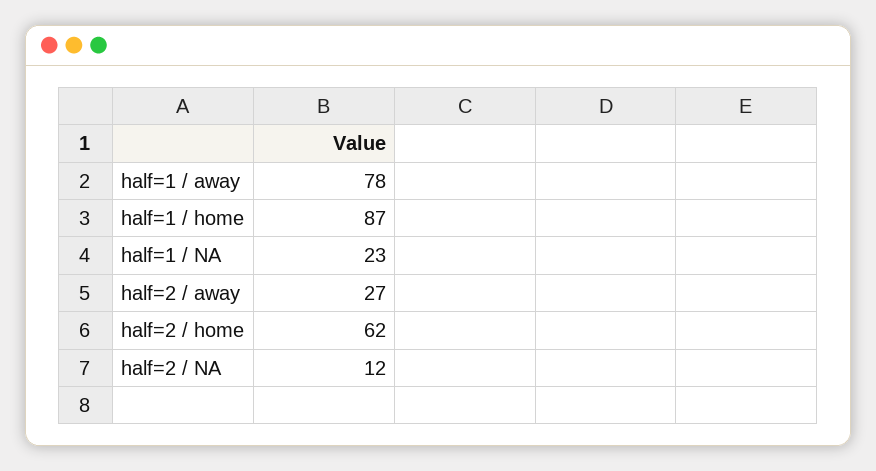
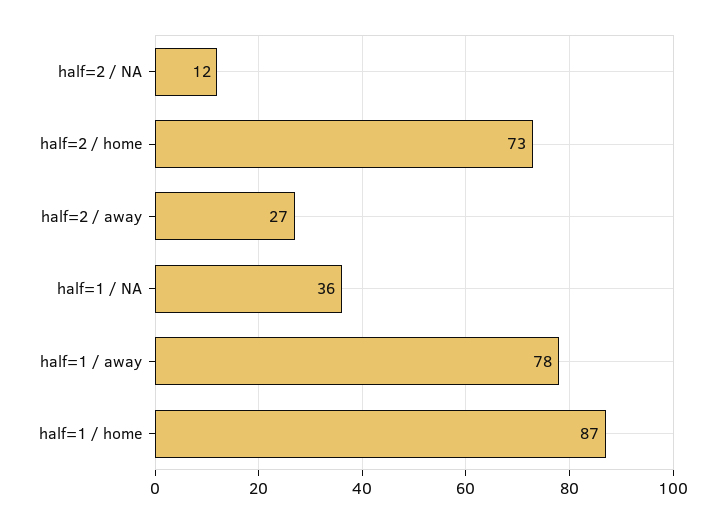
half=1 / NA: 23 -> 36
half=2 / home: 62 -> 73

